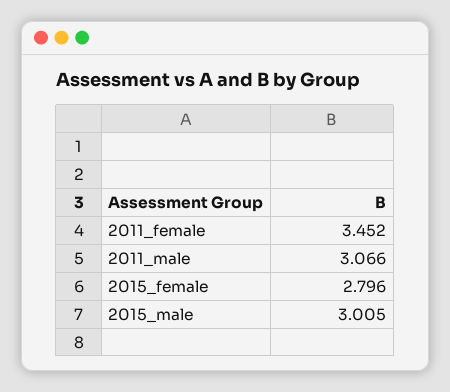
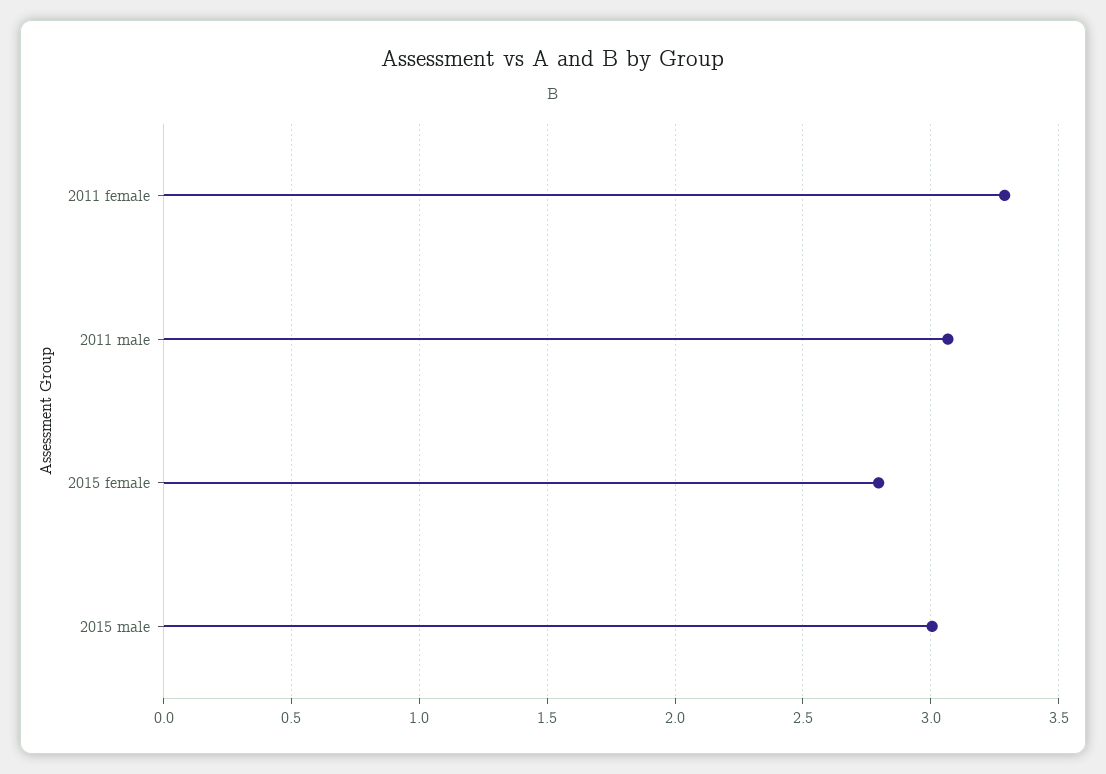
2011_female: 3.452 -> 3.3

